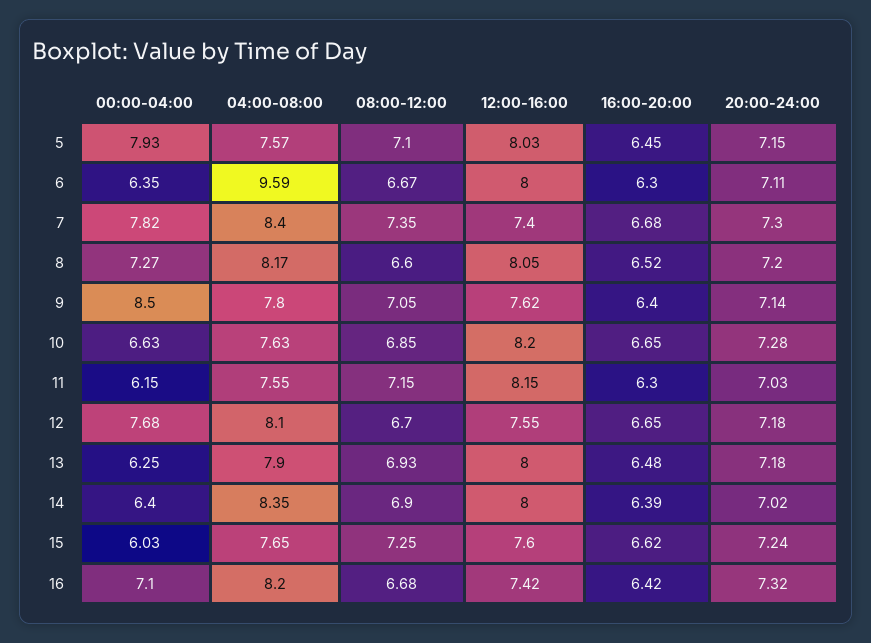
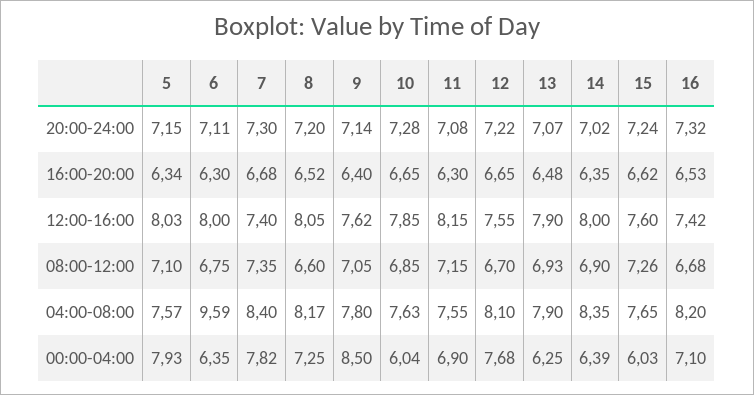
16:00-20:00, 5: 6.45 -> 6.34
08:00-12:00, 6: 6.67 -> 6.75
00:00-04:00, 8: 7.27 -> 7.25
00:00-04:00, 10: 6.63 -> 6.04
12:00-16:00, 10: 8.2 -> 7.85
00:00-04:00, 11: 6.15 -> 6.9
20:00-24:00, 11: 7.03 -> 7.08
20:00-24:00, 12: 7.18 -> 7.22
12:00-16:00, 13: 8 -> 7.9
20:00-24:00, 13: 7.18 -> 7.07
00:00-04:00, 14: 6.4 -> 6.39
16:00-20:00, 14: 6.39 -> 6.35
08:00-12:00, 15: 7.25 -> 7.26
16:00-20:00, 16: 6.42 -> 6.53

